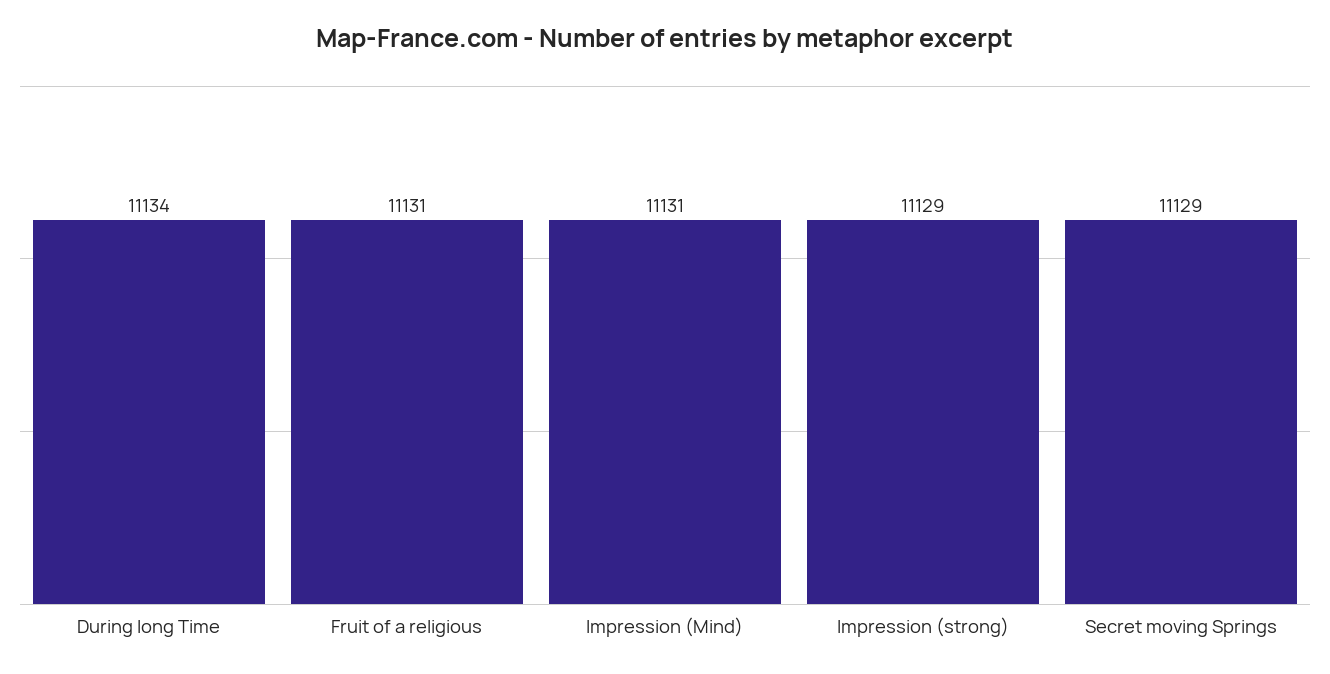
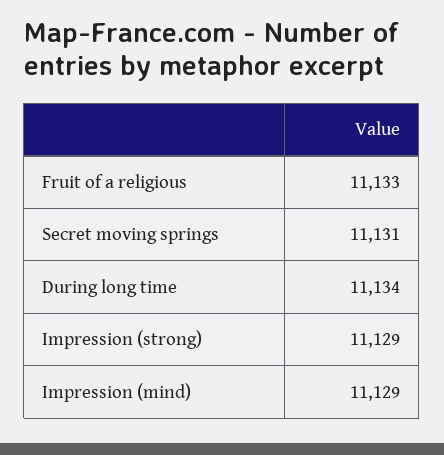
Fruit of a religious: 11131 -> 11133
Impression (Mind): 11131 -> 11129
Secret moving Springs: 11129 -> 11131

